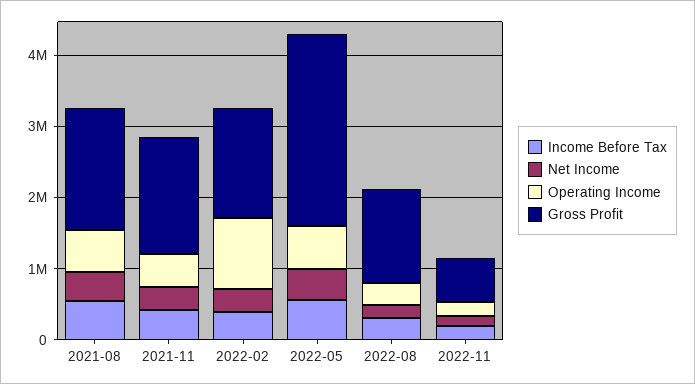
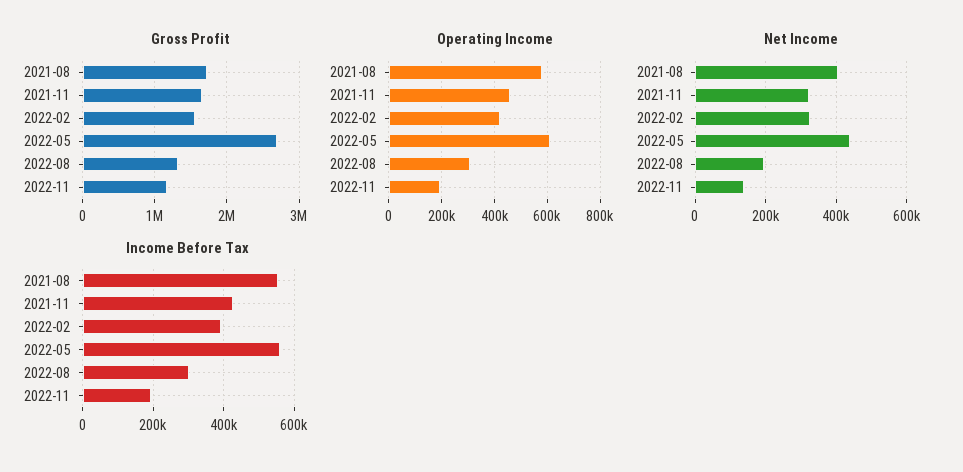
Operating Income, 2022-02: 1000000 -> 425000
Gross Profit, 2022-11: 600000 -> 1200000

